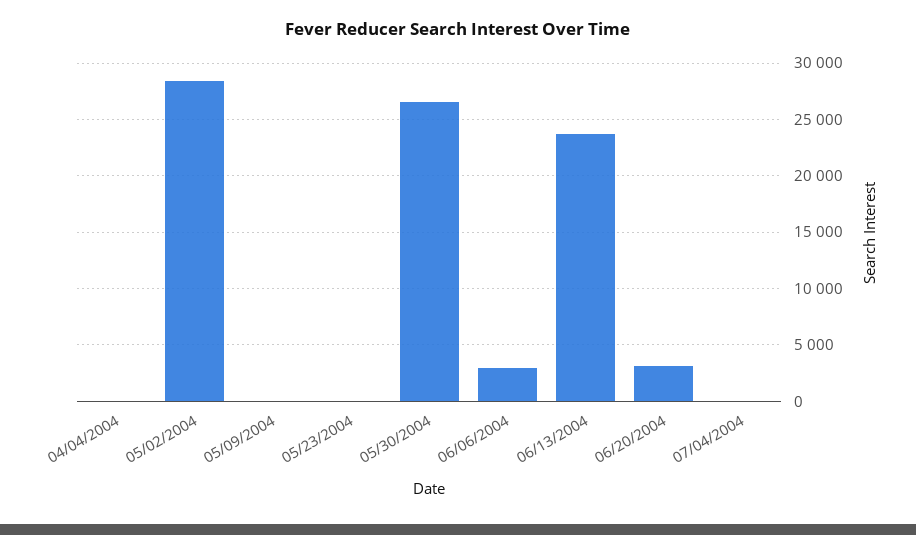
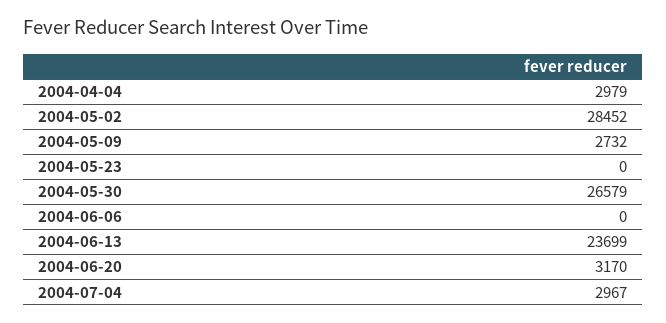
04/04/2004: 0 -> 2979
05/09/2004: 0 -> 2732
06/06/2004: 3000 -> 0
07/04/2004: 0 -> 2967

